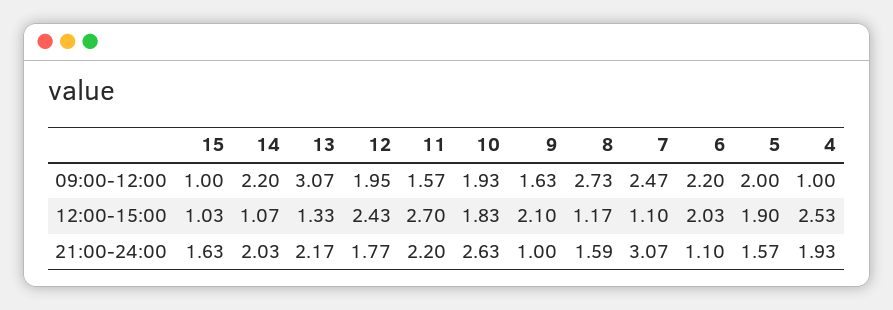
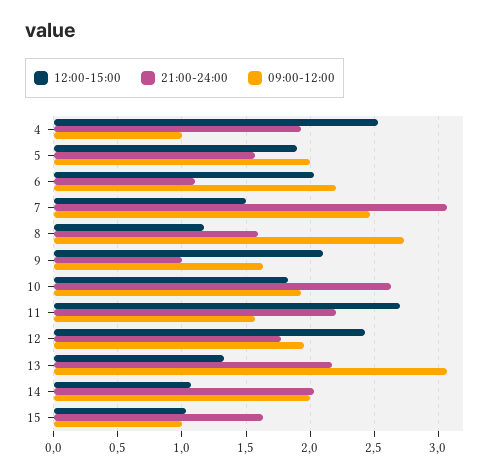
09:00-12:00, 14: 2.2 -> 2
12:00-15:00, 7: 1.1 -> 1.5

